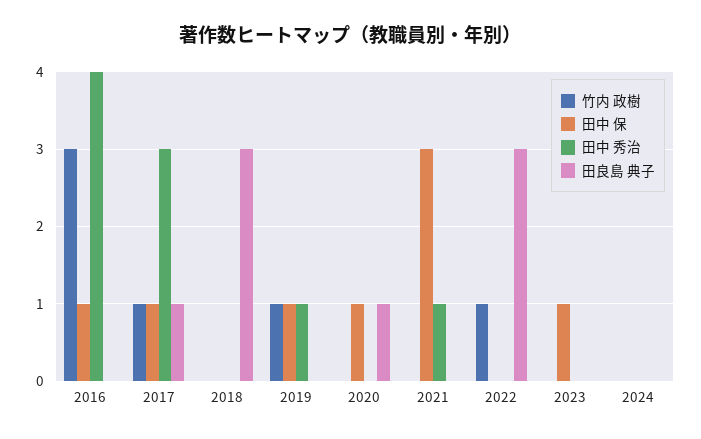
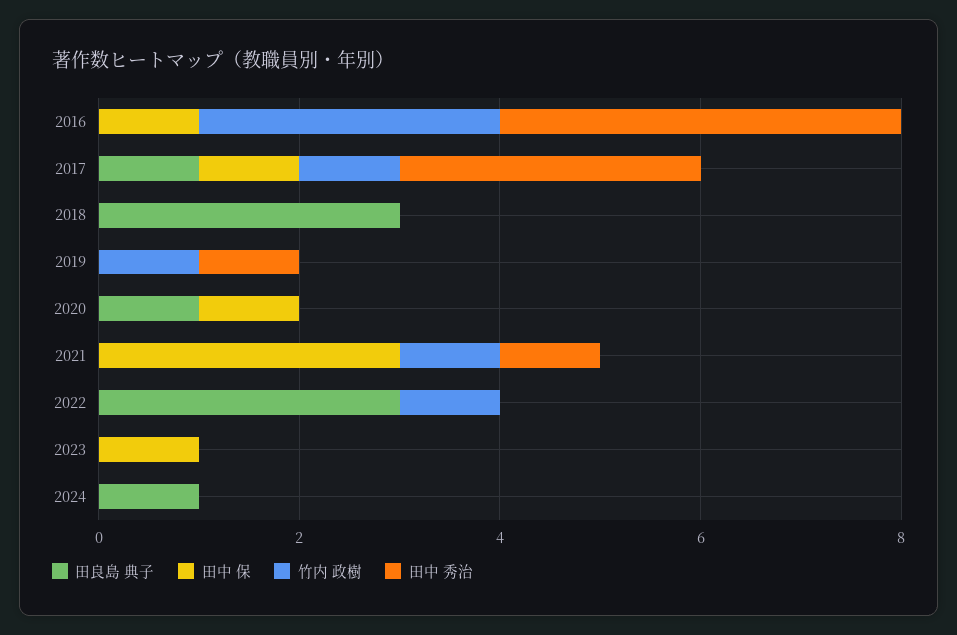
田中 保, 2019: 1 -> 0
竹内 政樹, 2021: 0 -> 1
田良島 典子, 2024: 0 -> 1

